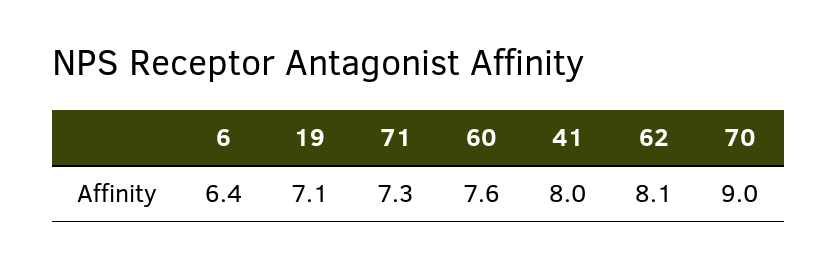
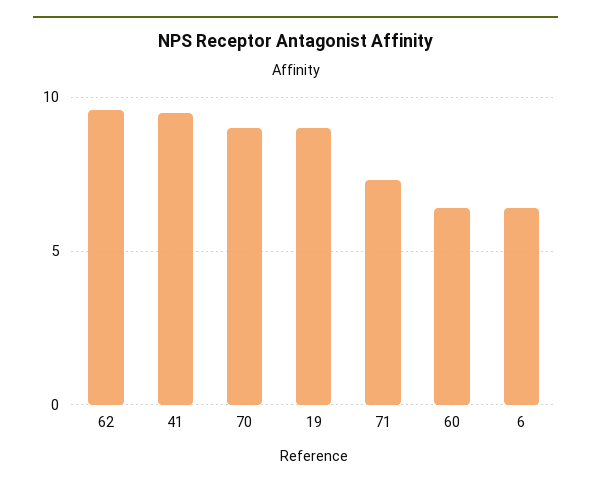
19: 7.1 -> 9
60: 7.6 -> 6.5
41: 8 -> 9.5
62: 8.1 -> 9.5

